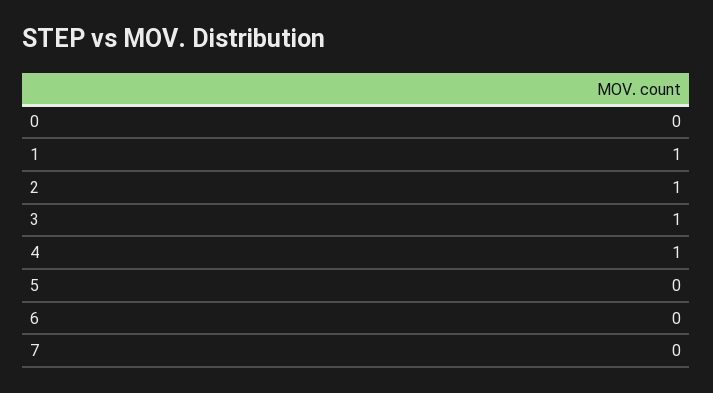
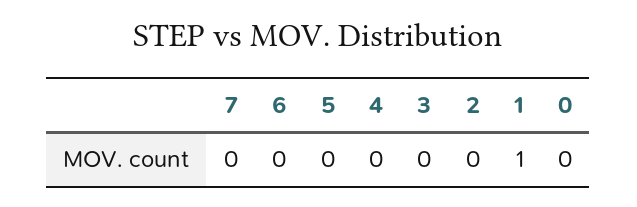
2: 1 -> 0
3: 1 -> 0
4: 1 -> 0

